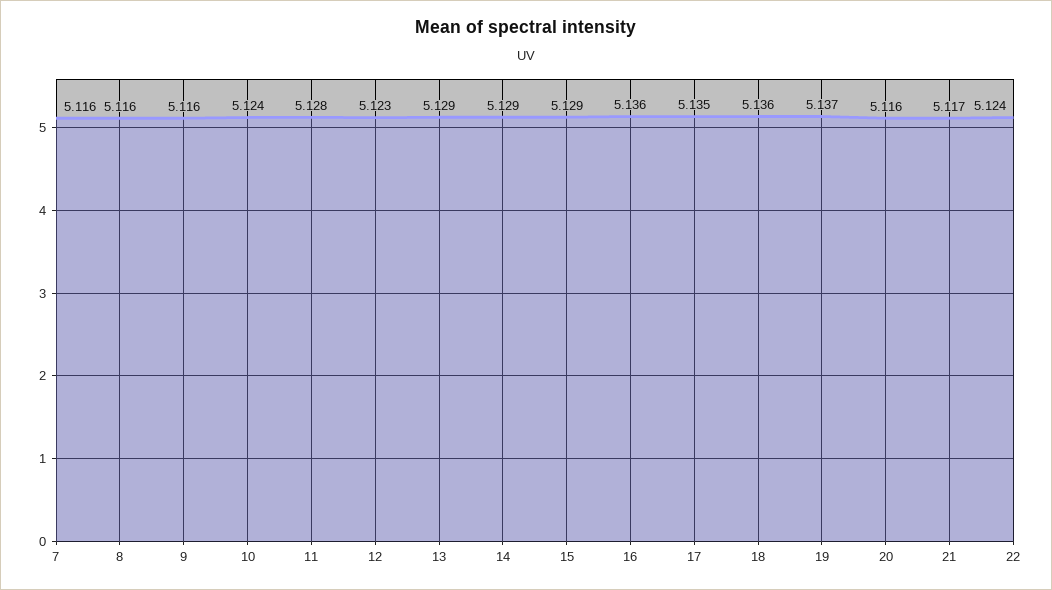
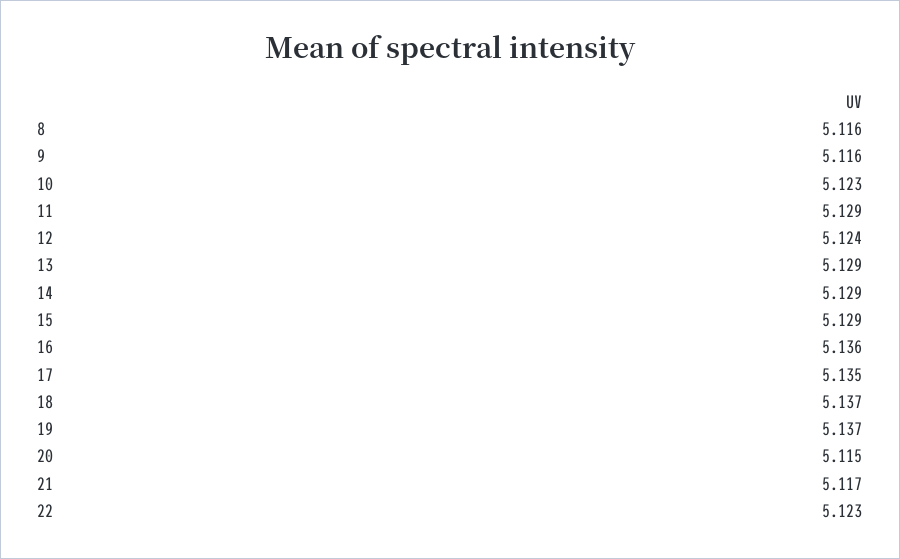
7: 5.116 -> none
10: 5.124 -> 5.123
11: 5.128 -> 5.129
12: 5.123 -> 5.124
18: 5.136 -> 5.137
20: 5.116 -> 5.115
22: 5.124 -> 5.123

